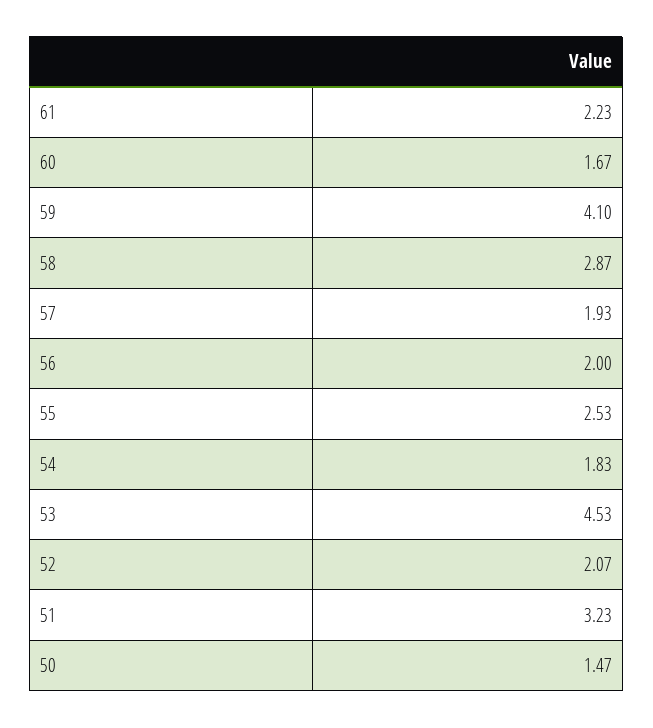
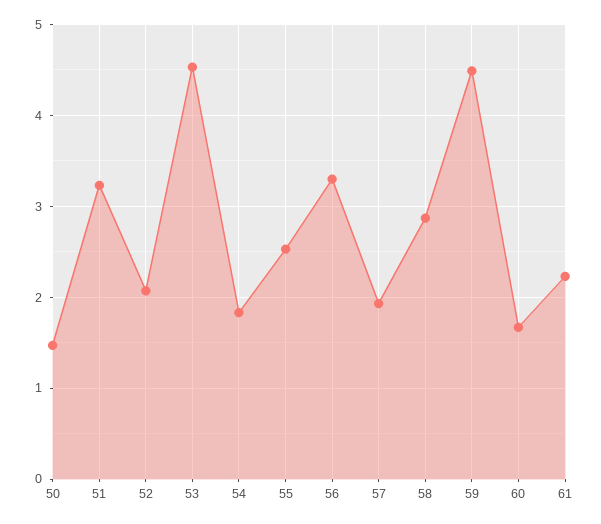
59: 4.1 -> 4.5
56: 2 -> 3.3

